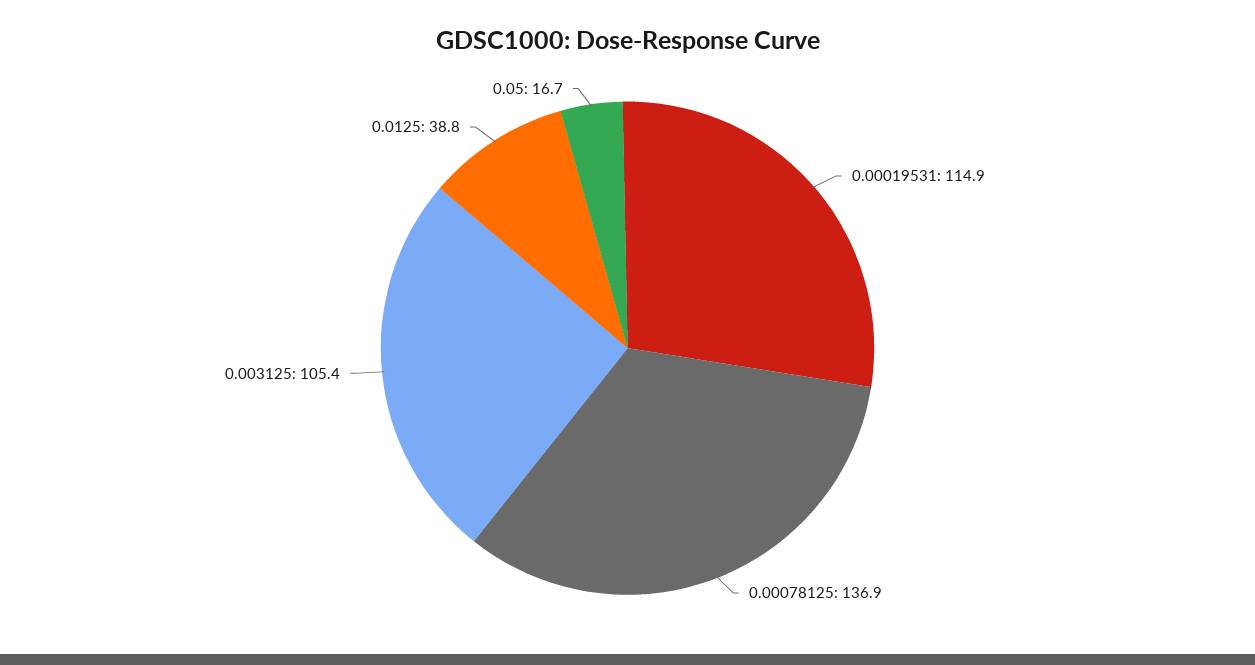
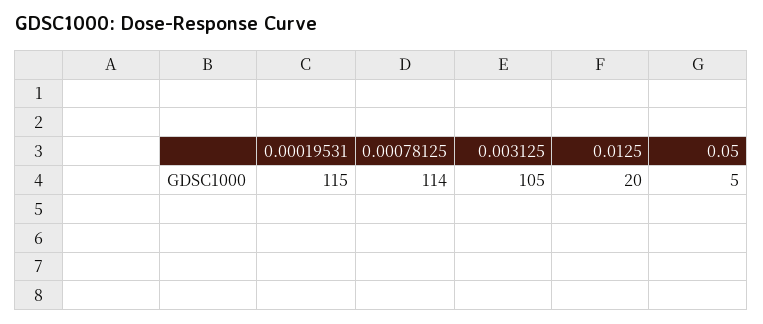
0.00078125: 136.9 -> 114
0.0125: 38.8 -> 20
0.05: 16.7 -> 5

